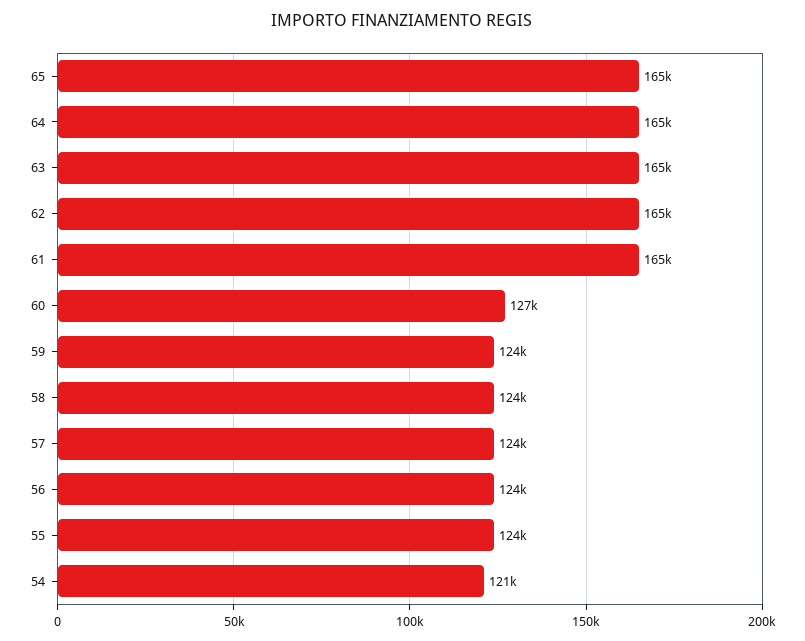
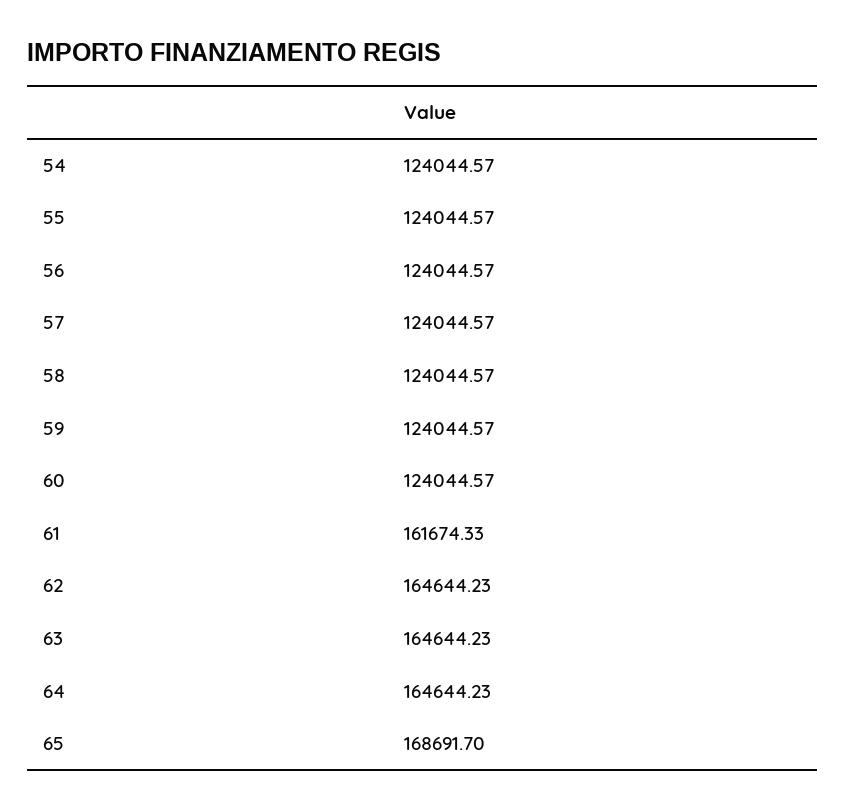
65: 165000 -> 168691.7
61: 165000 -> 161674.33
60: 127000 -> 124044.57
54: 121000 -> 124044.57

